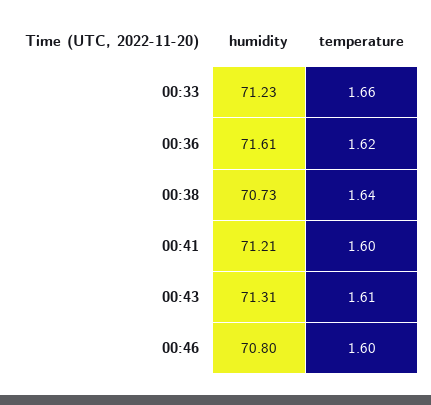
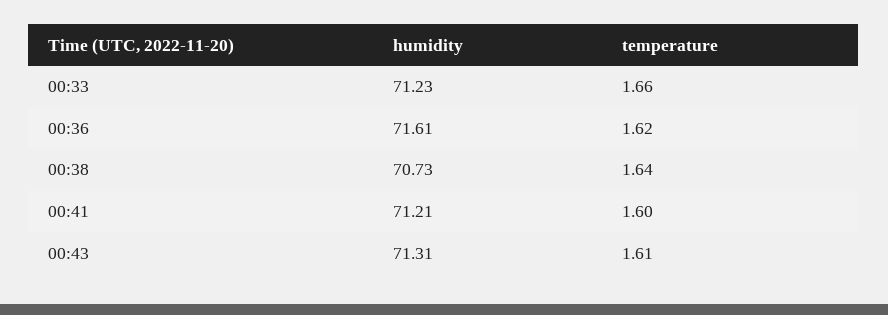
humidity, 00:46: 70.8 -> none
temperature, 00:46: 1.6 -> none

